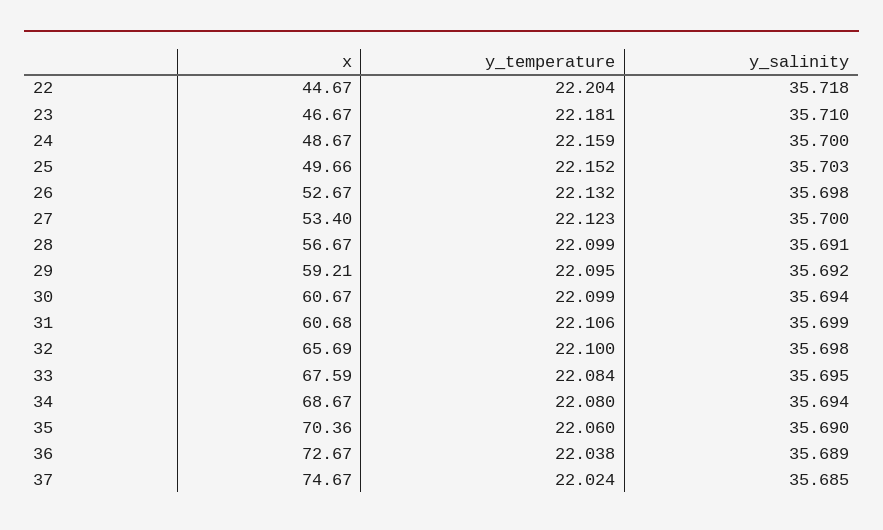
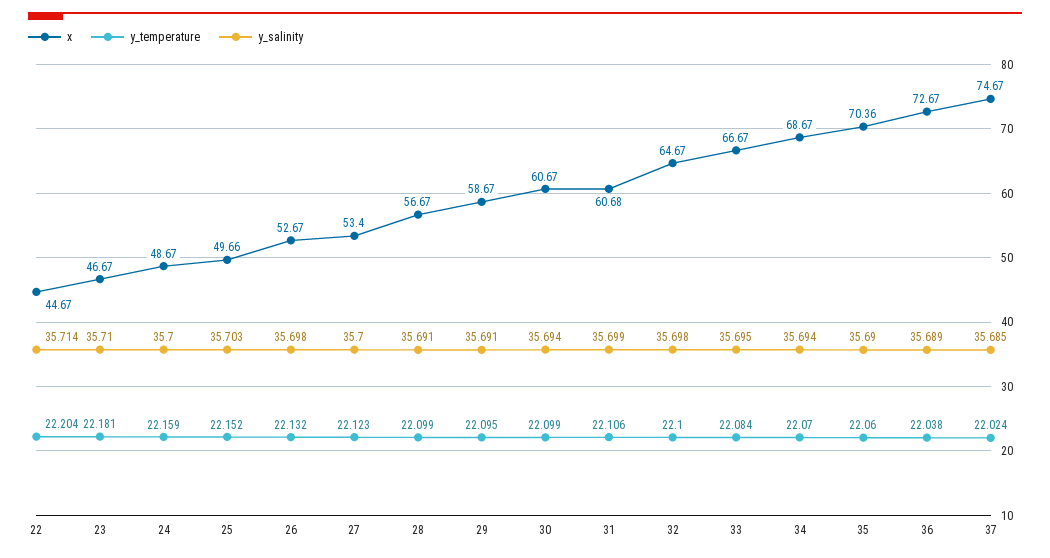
y_salinity, 22: 35.718 -> 35.714
x, 29: 59.21 -> 58.67
y_salinity, 29: 35.692 -> 35.691
x, 32: 65.69 -> 64.67
x, 33: 67.59 -> 66.67
y_temperature, 34: 22.08 -> 22.07

